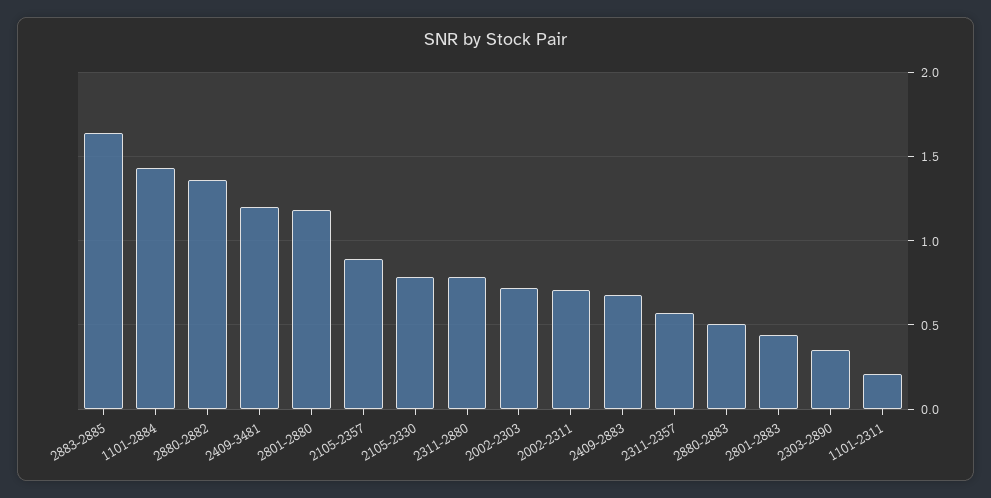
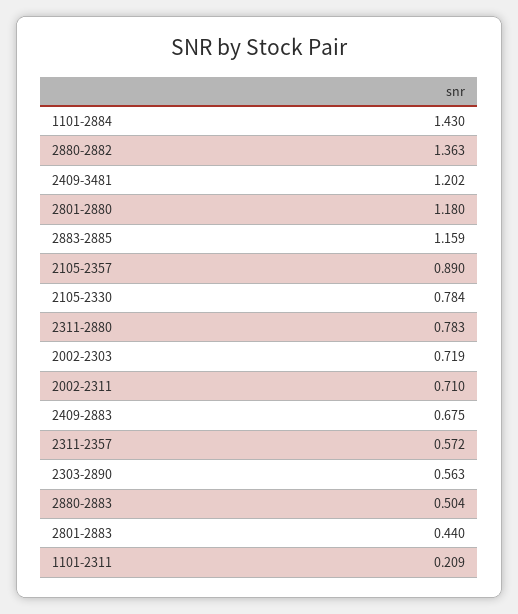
2883-2885: 1.65 -> 1.159
2303-2890: 0.35 -> 0.563

